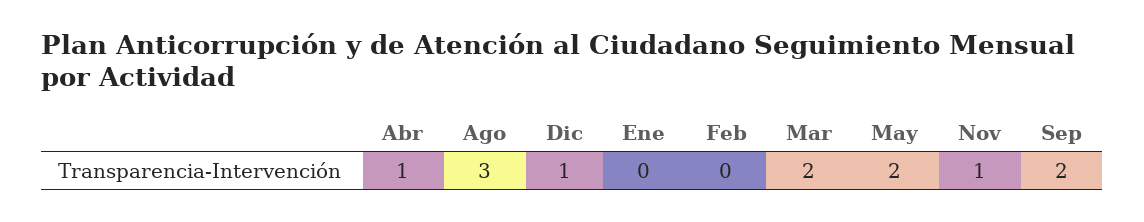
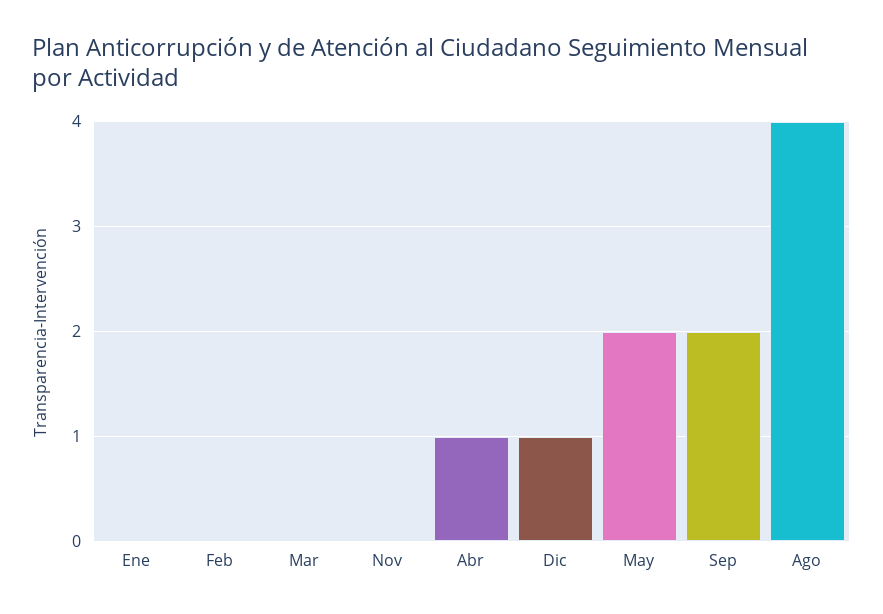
Ago: 3 -> 4
Mar: 2 -> 0
Nov: 1 -> 0

